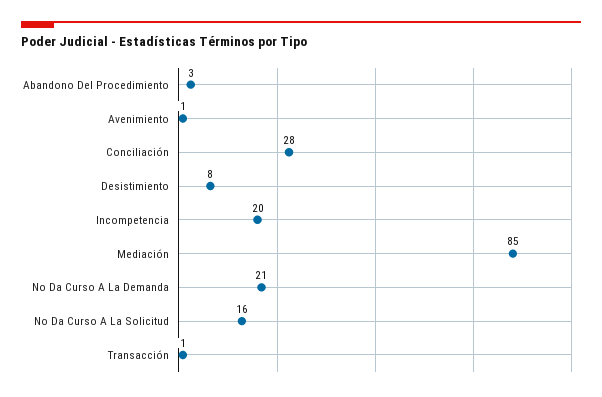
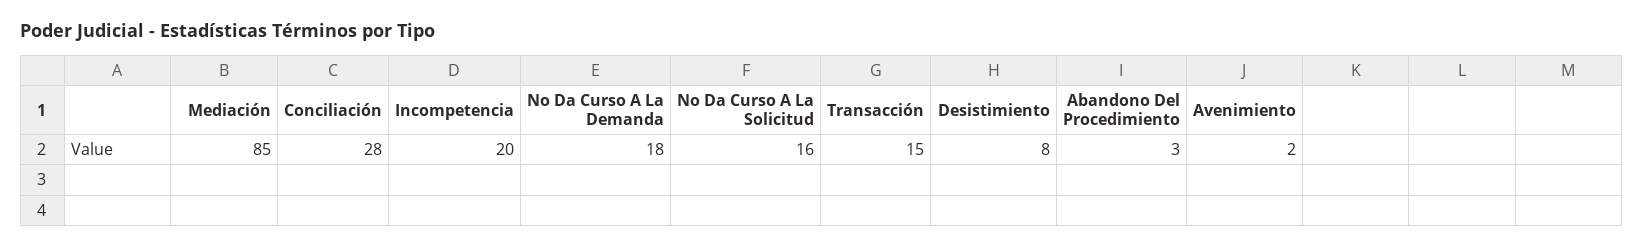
Avenimiento: 1 -> 2
No Da Curso A La Demanda: 21 -> 18
Transacción: 1 -> 15

